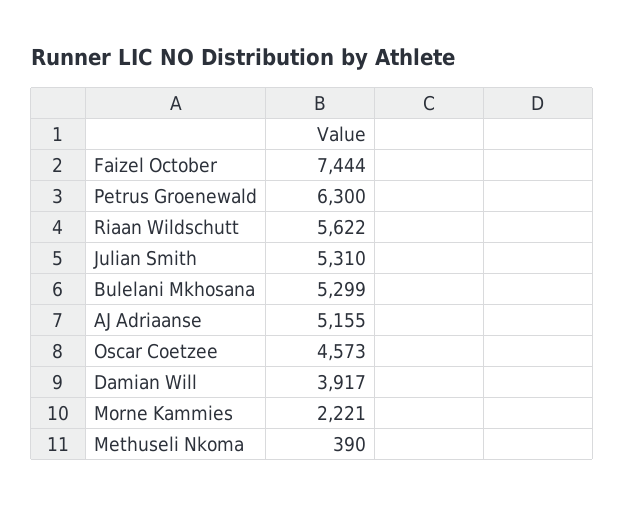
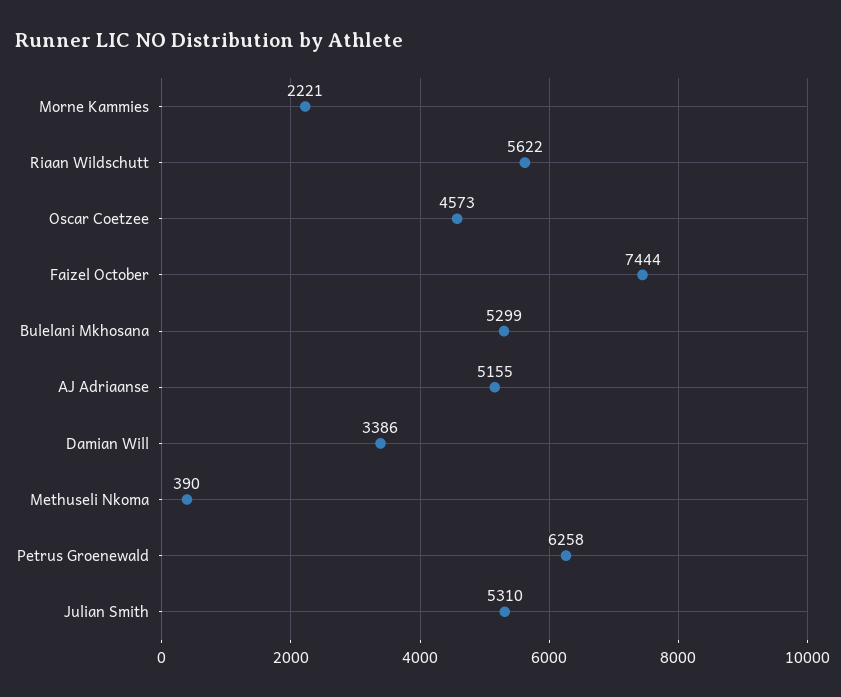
Petrus Groenewald: 6300 -> 6258
Damian Will: 3917 -> 3386

